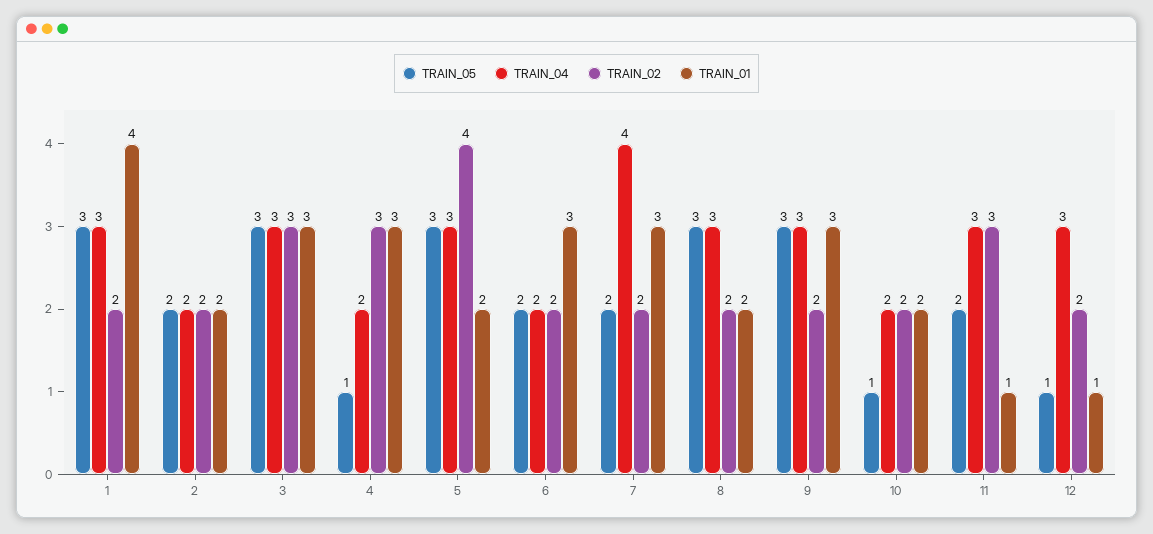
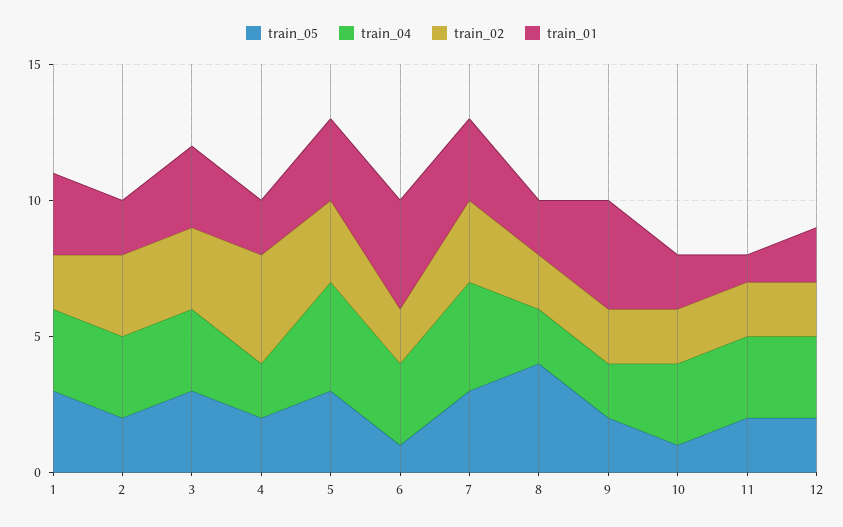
TRAIN_01, 1: 4 -> 3
TRAIN_04, 2: 2 -> 3
TRAIN_02, 2: 2 -> 3
TRAIN_05, 4: 1 -> 2
TRAIN_02, 4: 3 -> 4
TRAIN_01, 4: 3 -> 2
TRAIN_04, 5: 3 -> 4
TRAIN_02, 5: 4 -> 3
TRAIN_01, 5: 2 -> 3
TRAIN_05, 6: 2 -> 1
TRAIN_04, 6: 2 -> 3
TRAIN_01, 6: 3 -> 4
TRAIN_05, 7: 2 -> 3
TRAIN_02, 7: 2 -> 3
TRAIN_05, 8: 3 -> 4
TRAIN_04, 8: 3 -> 2
TRAIN_05, 9: 3 -> 2
TRAIN_04, 9: 3 -> 2
TRAIN_01, 9: 3 -> 4
TRAIN_04, 10: 2 -> 3
TRAIN_02, 11: 3 -> 2
TRAIN_05, 12: 1 -> 2
TRAIN_01, 12: 1 -> 2

